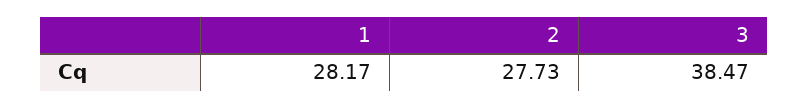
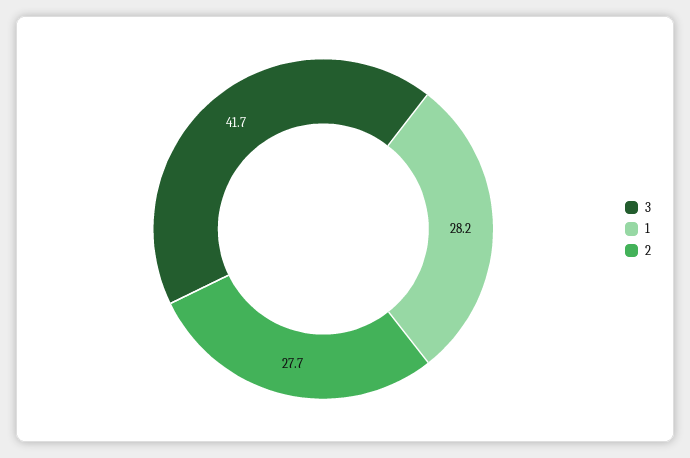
3: 38.47 -> 41.7

